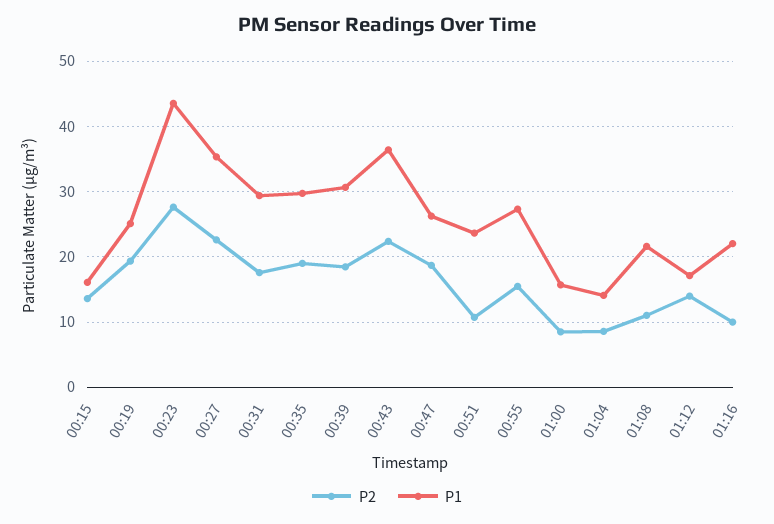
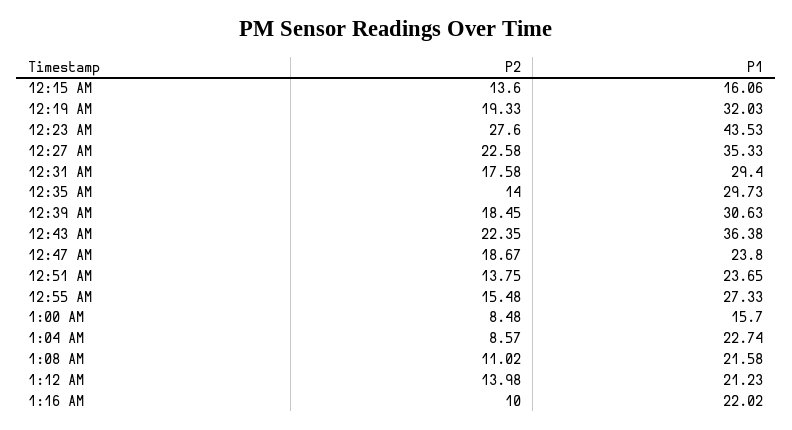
P1, 00:19: 25 -> 32.03
P2, 00:35: 19 -> 14
P1, 00:47: 26 -> 23.8
P2, 00:51: 11 -> 13.75
P1, 01:04: 14 -> 22.74
P1, 01:12: 17 -> 21.23

